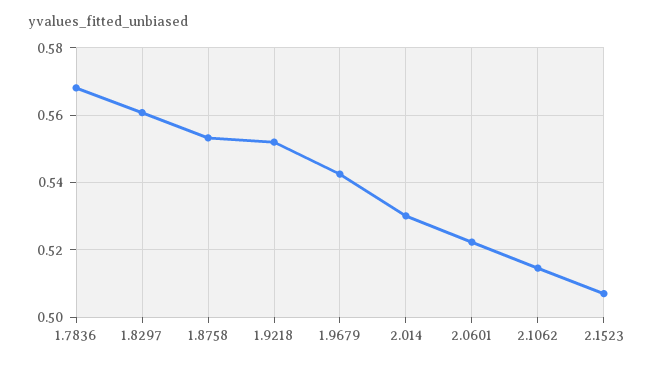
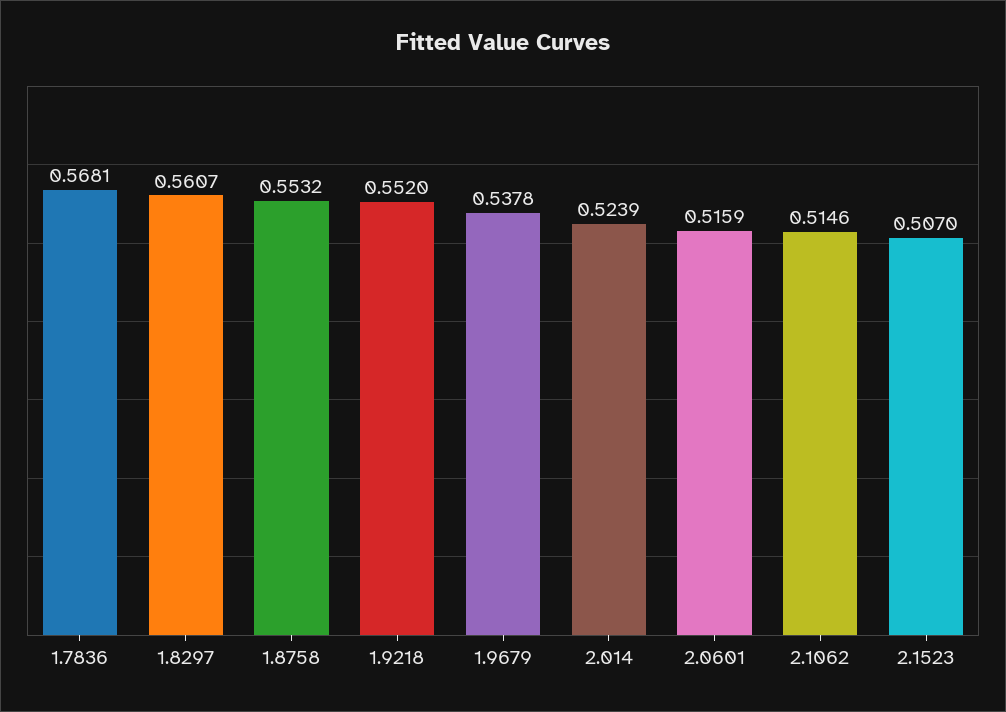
1.9679: 0.542 -> 0.5378
2.014: 0.53 -> 0.5239
2.0601: 0.522 -> 0.5159

